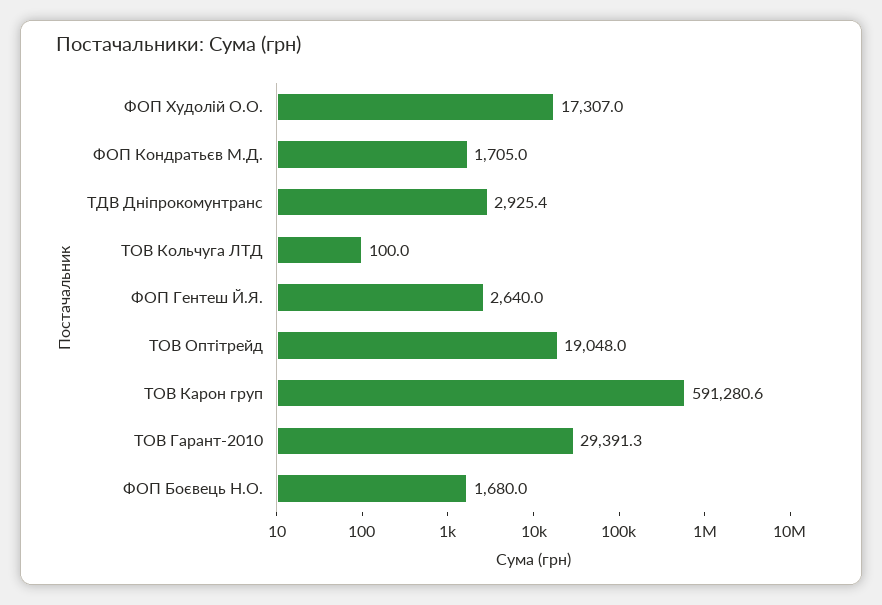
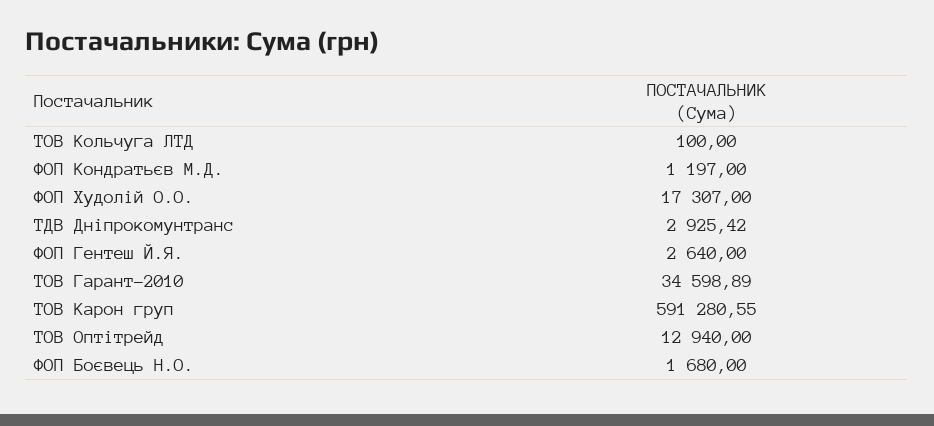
ФОП Кондратьєв М.Д.: 1705 -> 1197
ТОВ Оптітрейд: 19048 -> 12940
ТОВ Гарант-2010: 29391.3 -> 34598.89

